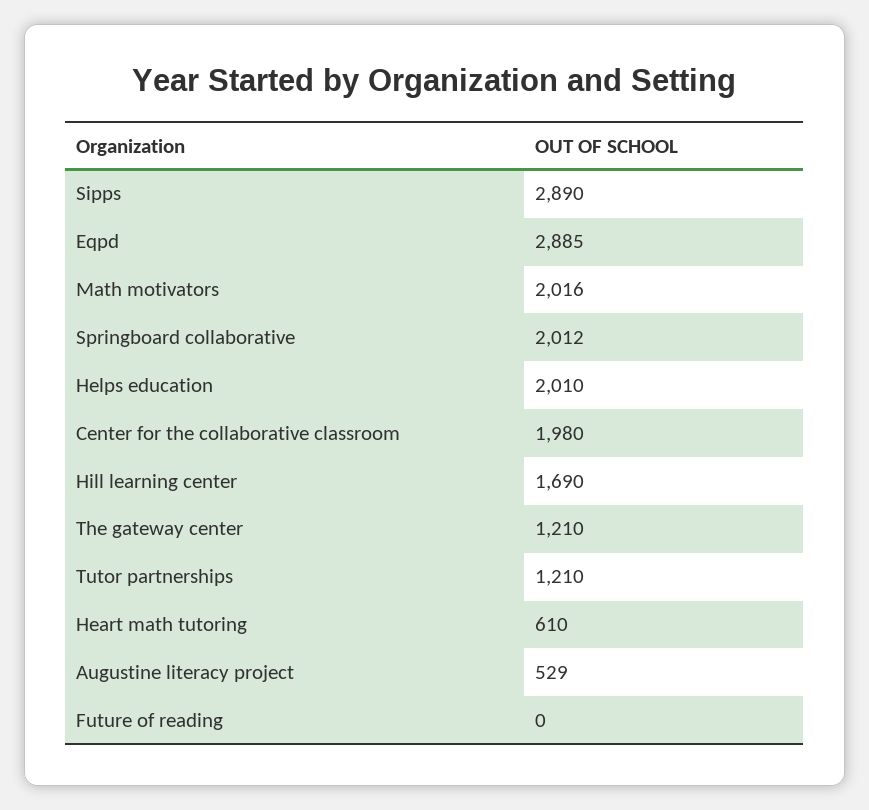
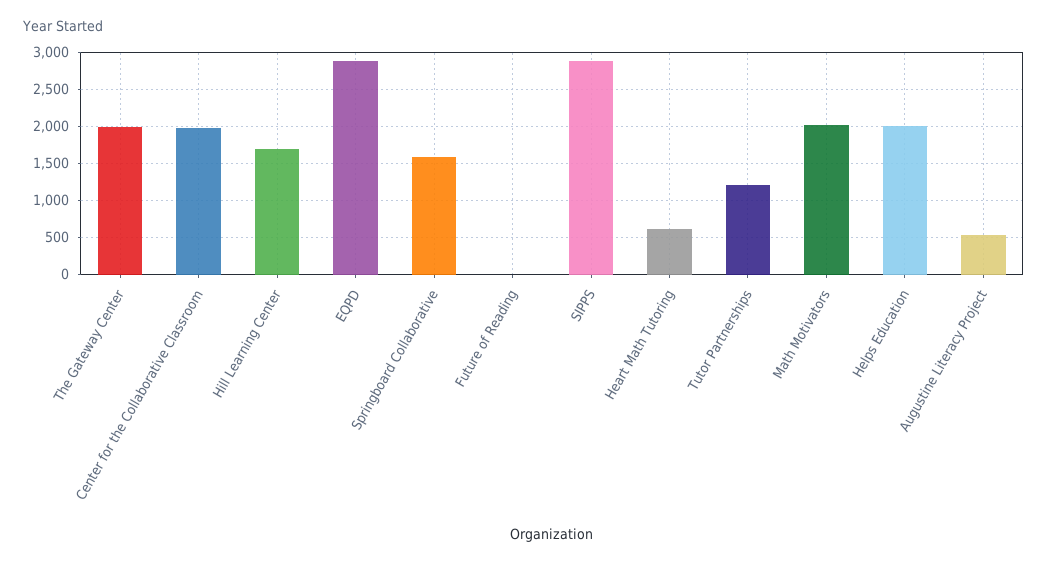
Springboard collaborative: 2012 -> 1600
The gateway center: 1210 -> 2000

